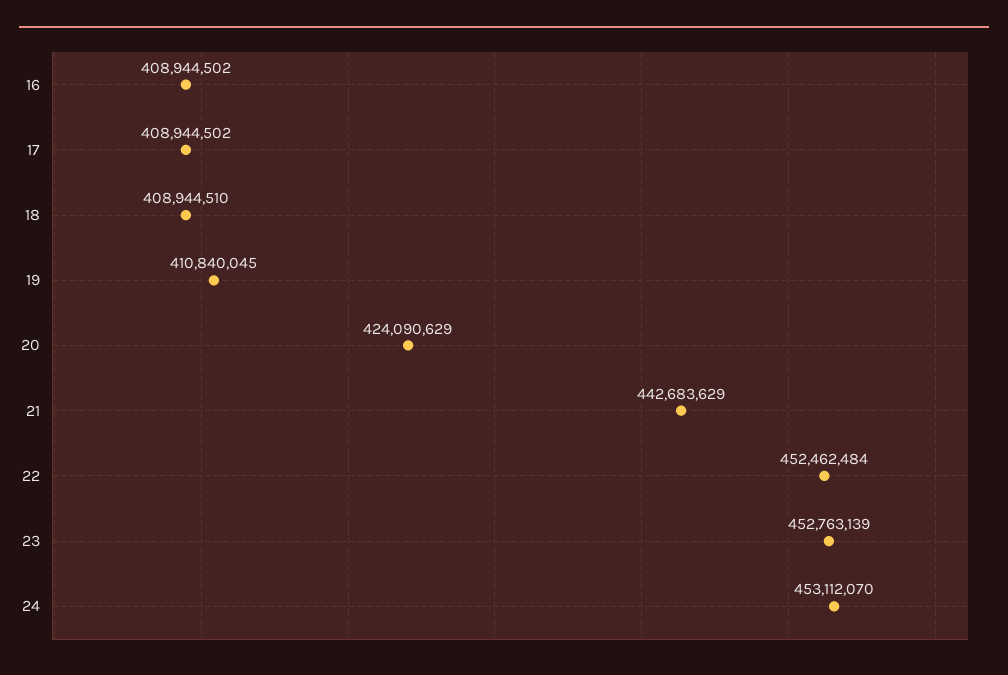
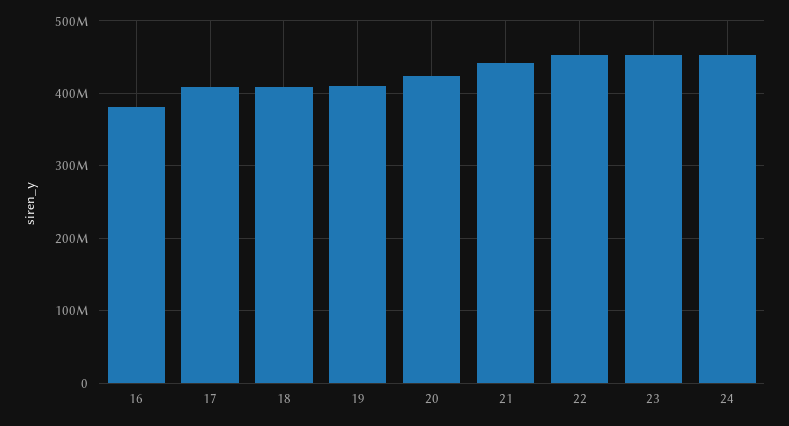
16: 408944502 -> 380000000

